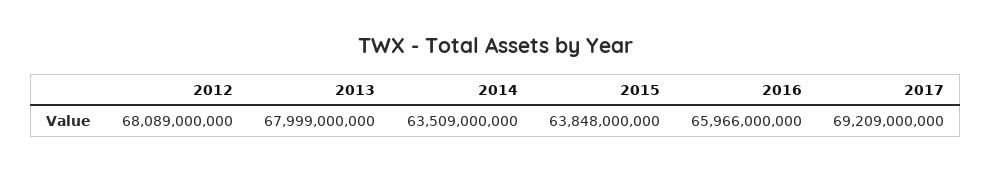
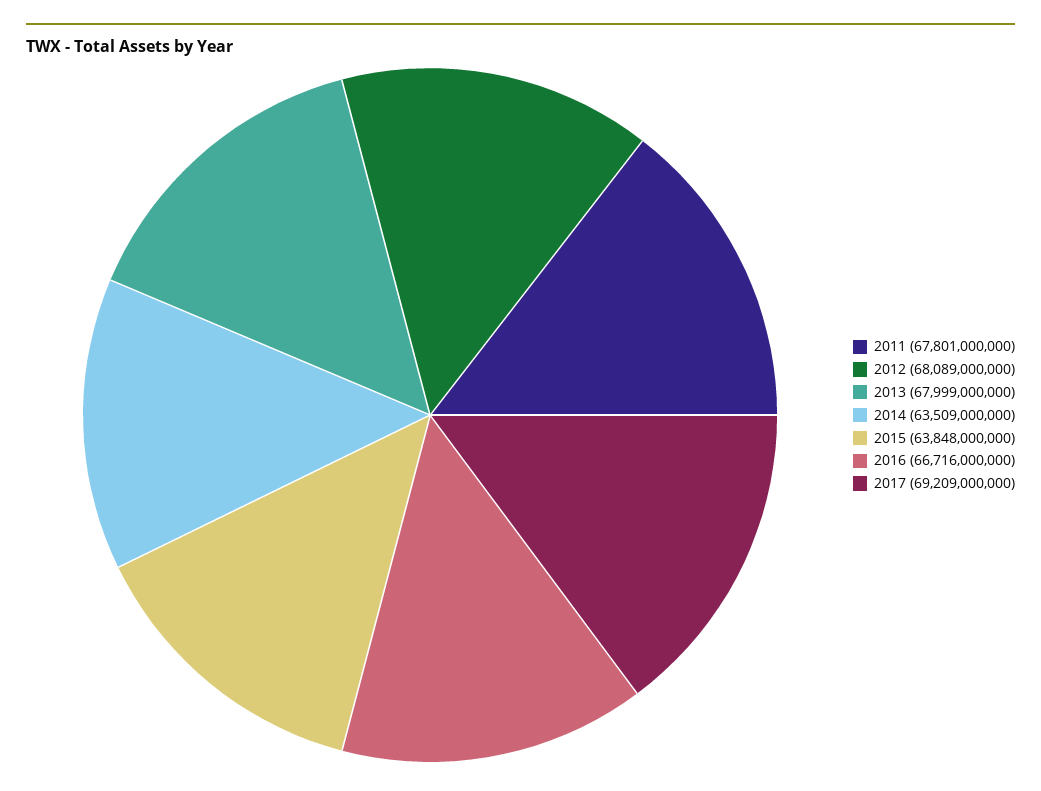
2016: 65966000000 -> 66716000000
2011: none -> 67801000000

